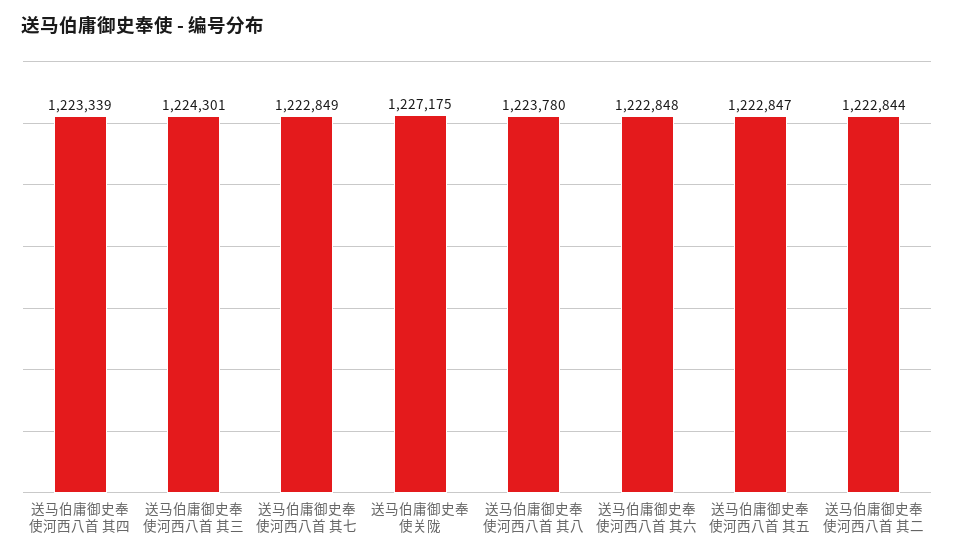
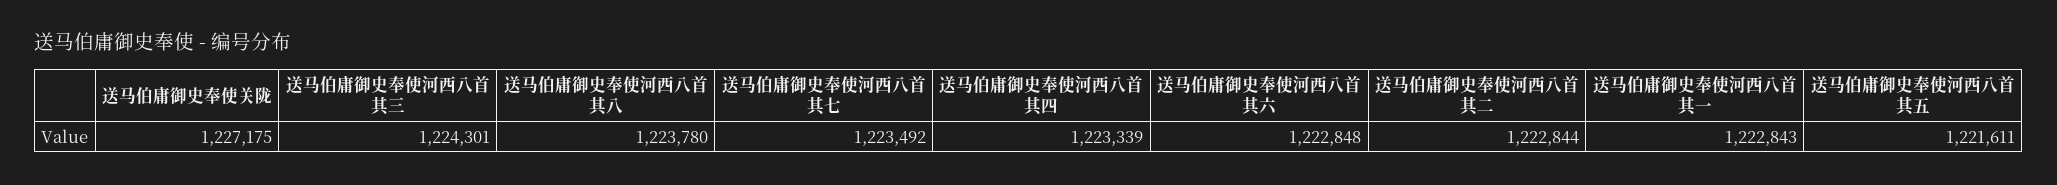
送马伯庸御史奉使河西八首 其七: 1222849 -> 1223492
送马伯庸御史奉使河西八首 其五: 1222847 -> 1221611
送马伯庸御史奉使河西八首 其一: none -> 1222843

